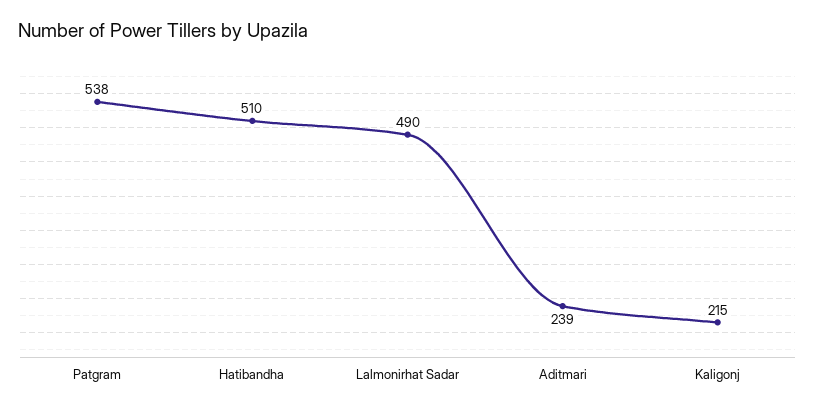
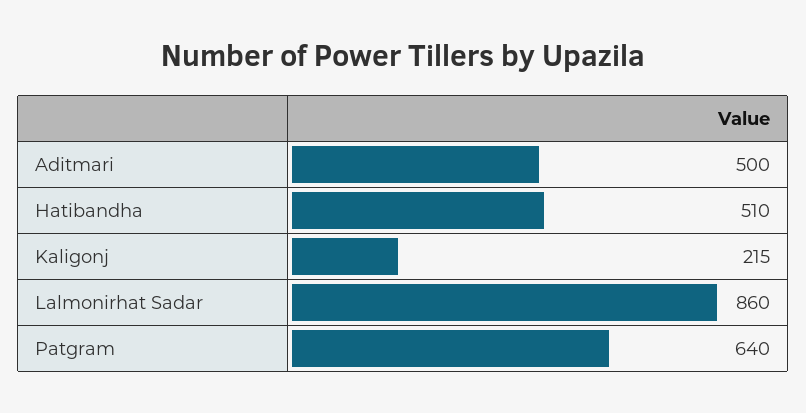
Patgram: 538 -> 640
Lalmonirhat Sadar: 490 -> 860
Aditmari: 239 -> 500

